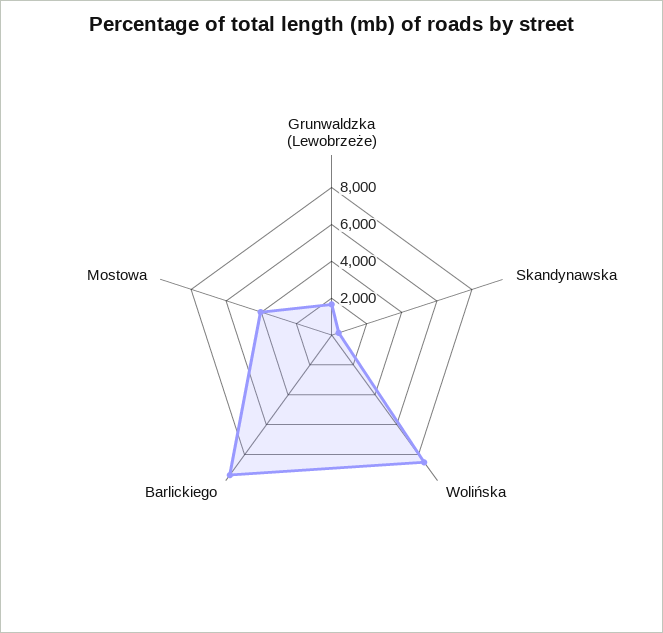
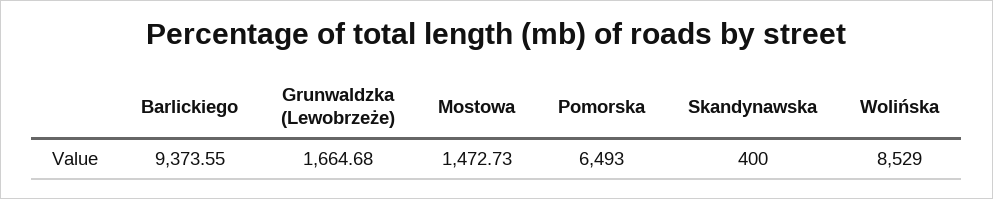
Mostowa: 4000 -> 1472.73
Pomorska: none -> 6493

